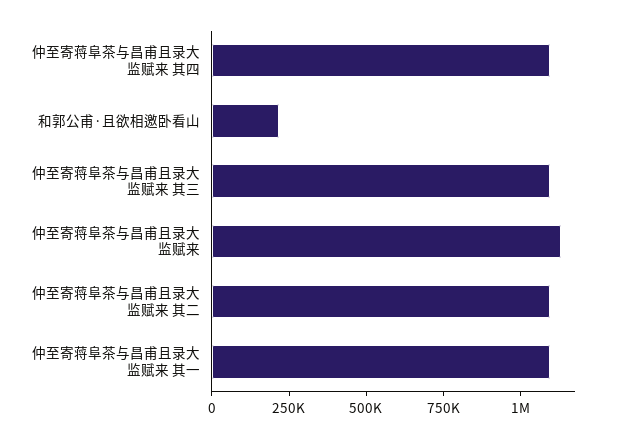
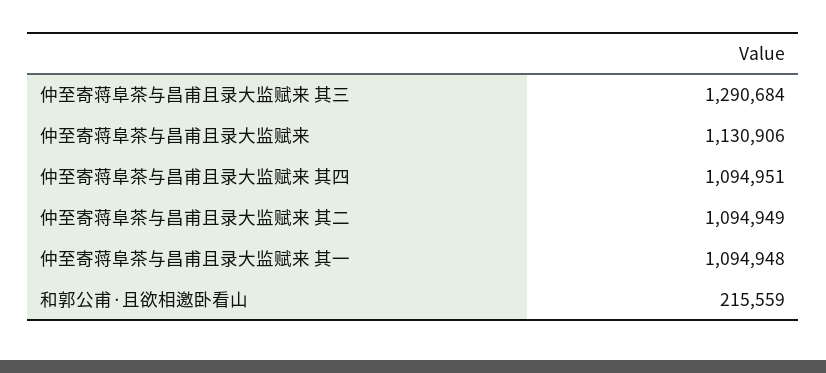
仲至寄蒋阜茶与昌甫且录大监赋来 其三: 1100000 -> 1290684

